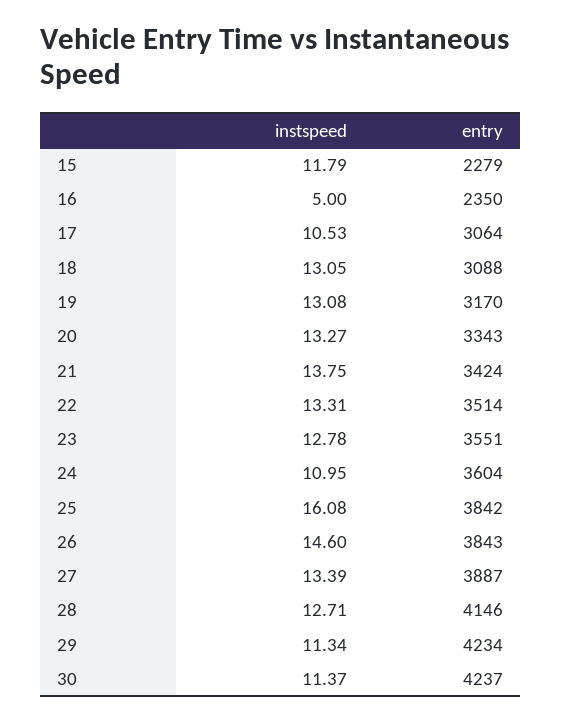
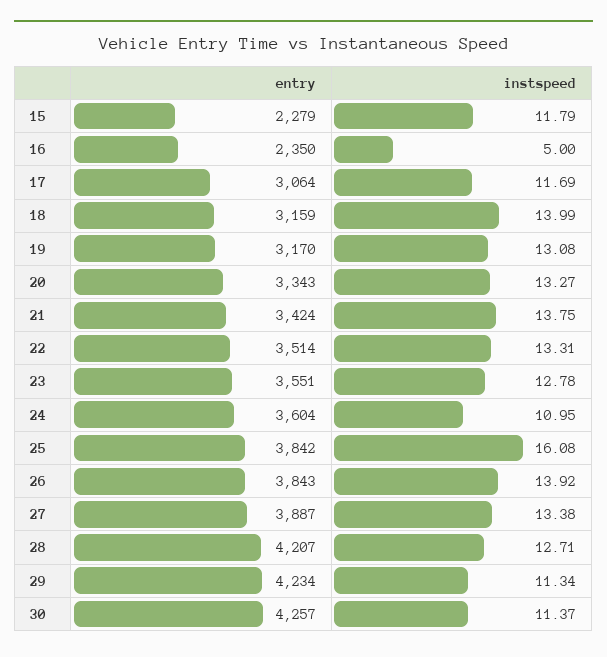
instspeed, 17: 10.53 -> 11.69
instspeed, 18: 13.05 -> 13.99
entry, 18: 3088 -> 3159
instspeed, 26: 14.6 -> 13.92
instspeed, 27: 13.39 -> 13.38
entry, 28: 4146 -> 4207
entry, 30: 4237 -> 4257

